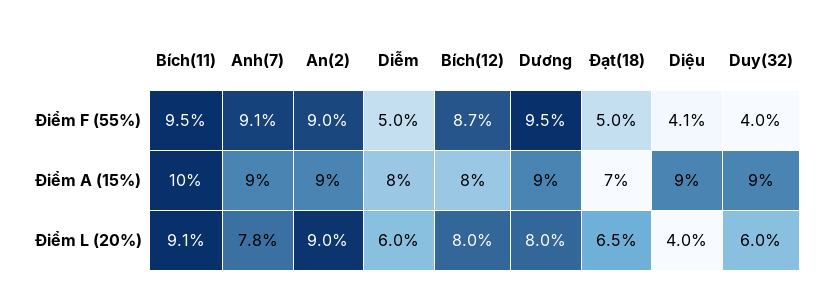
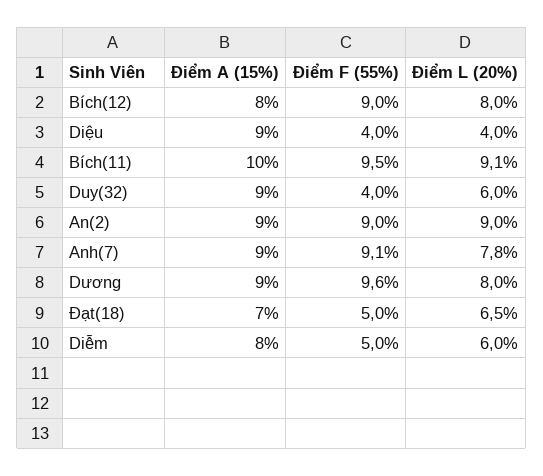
Bích(12), Điểm F (55%): 8.7 -> 9
Dương, Điểm F (55%): 9.5 -> 9.6
Diệu, Điểm F (55%): 4.1 -> 4

